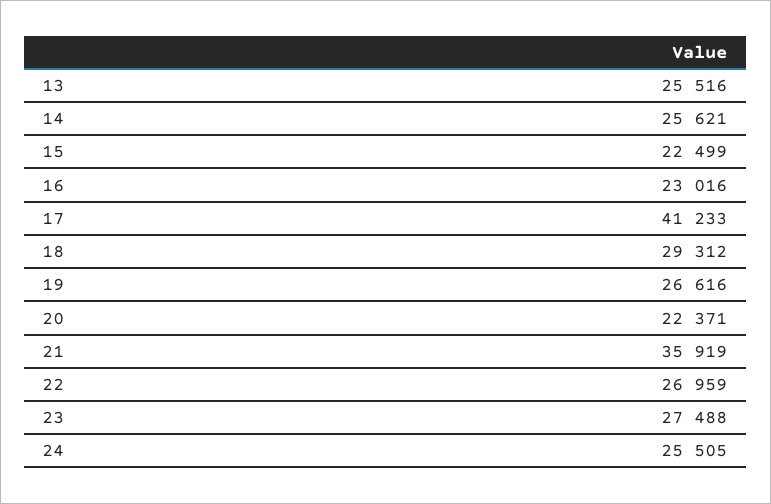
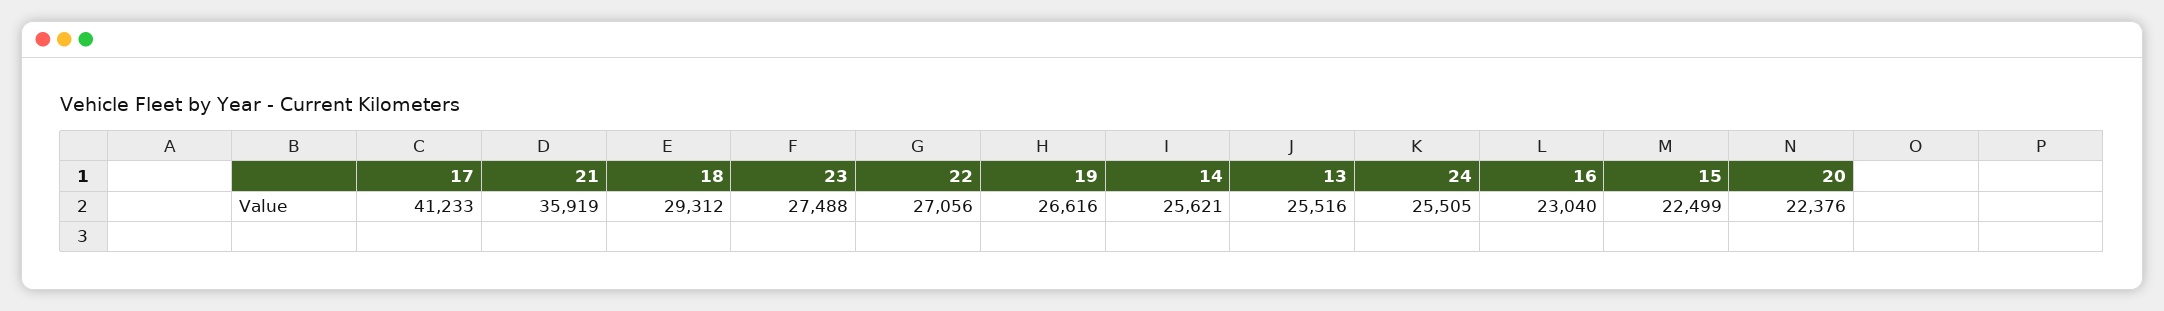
16: 23016 -> 23040
20: 22371 -> 22376
22: 26959 -> 27056

